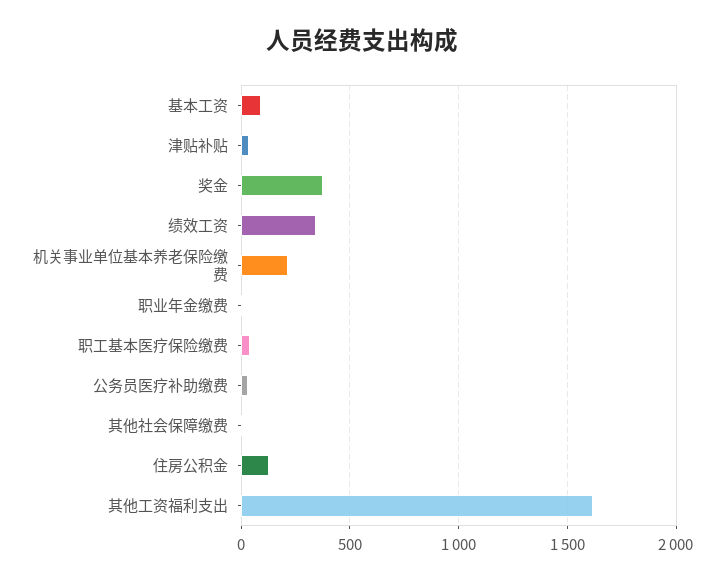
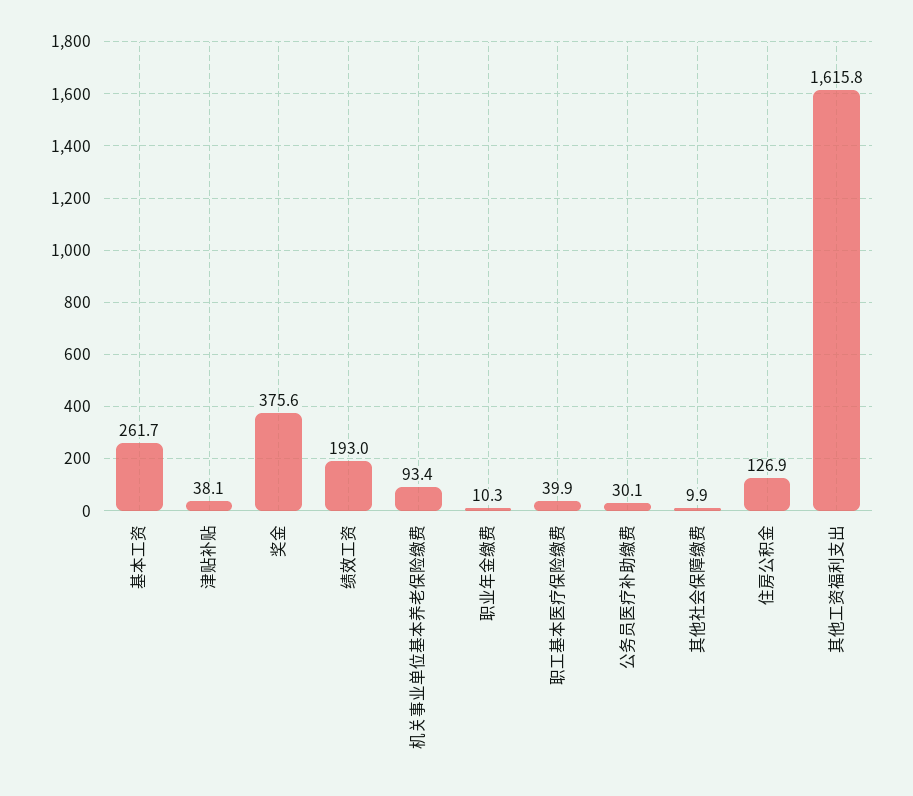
基本工资: 100 -> 261.7
绩效工资: 350 -> 193
机关事业单位基本养老保险缴费: 200 -> 93.4

